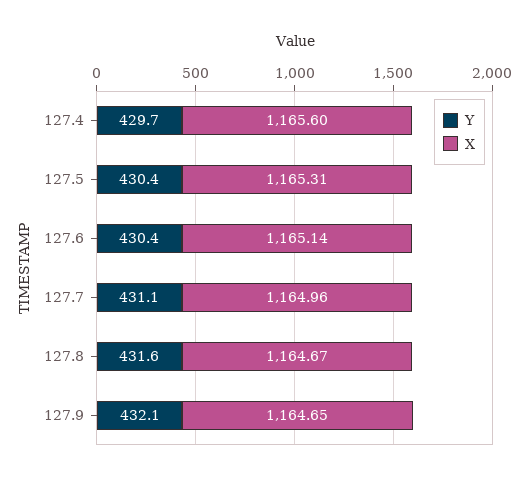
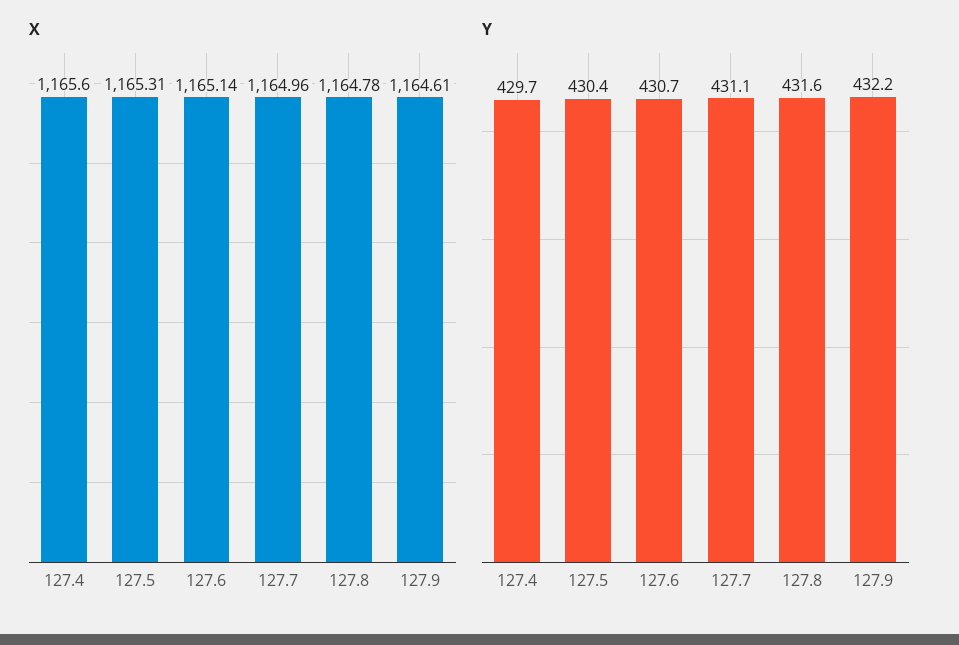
Y, 127.6: 430.4 -> 430.7
X, 127.8: 1164.67 -> 1164.78
Y, 127.9: 432.1 -> 432.2
X, 127.9: 1164.65 -> 1164.61

